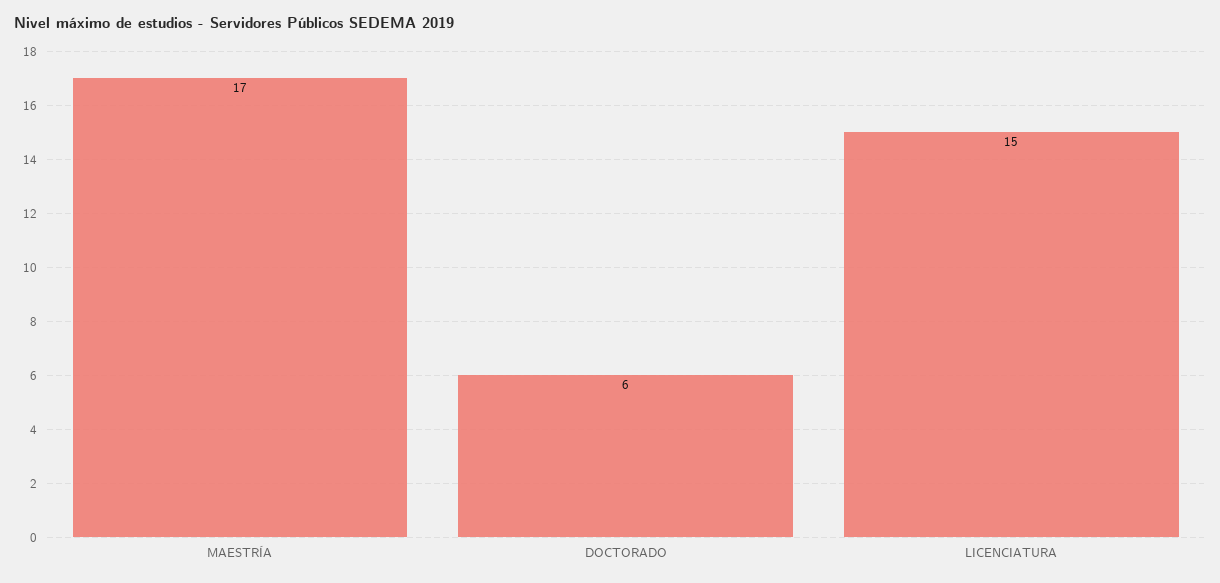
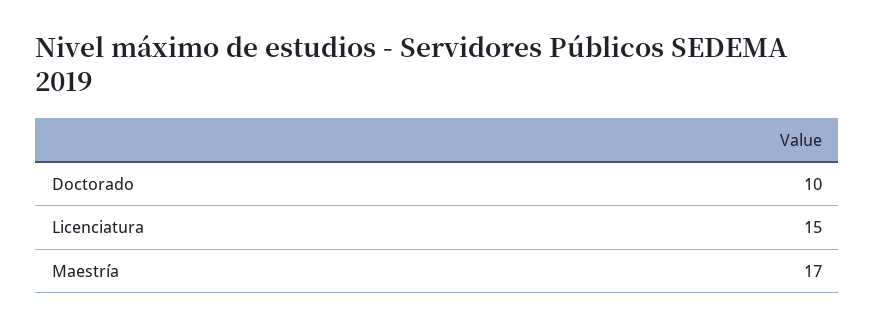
DOCTORADO: 6 -> 10

